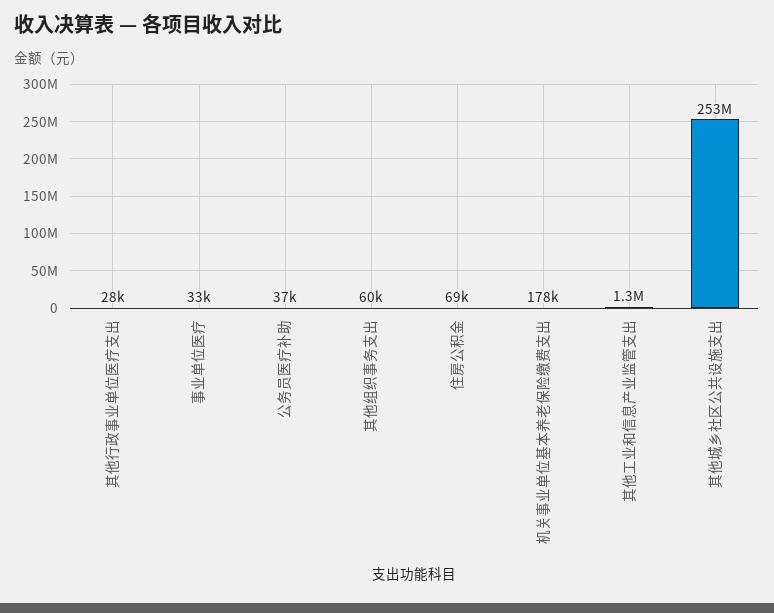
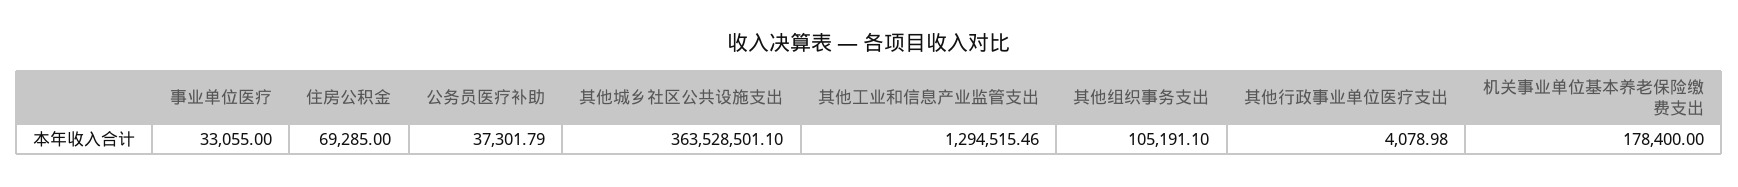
其他行政事业单位医疗支出: 28000 -> 4078.98
其他组织事务支出: 60000 -> 105191.1
其他城乡社区公共设施支出: 253000000 -> 363528501.1

